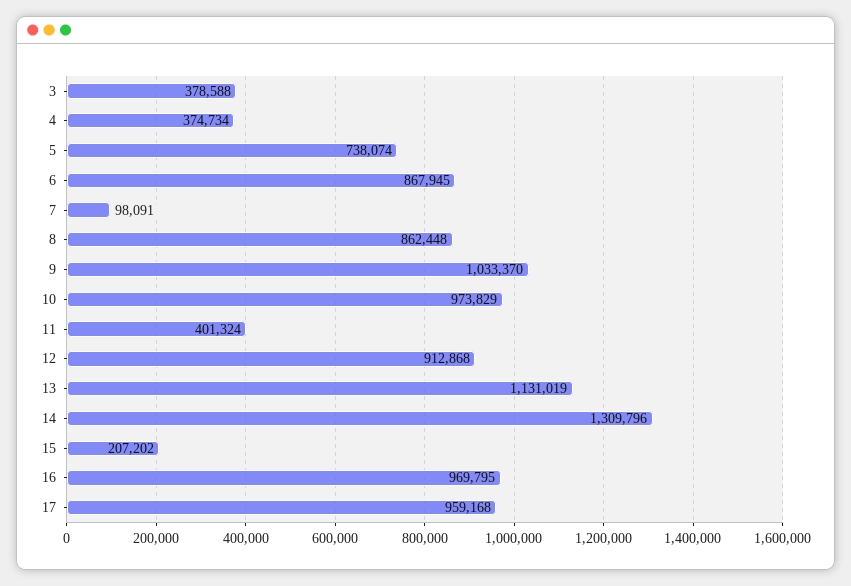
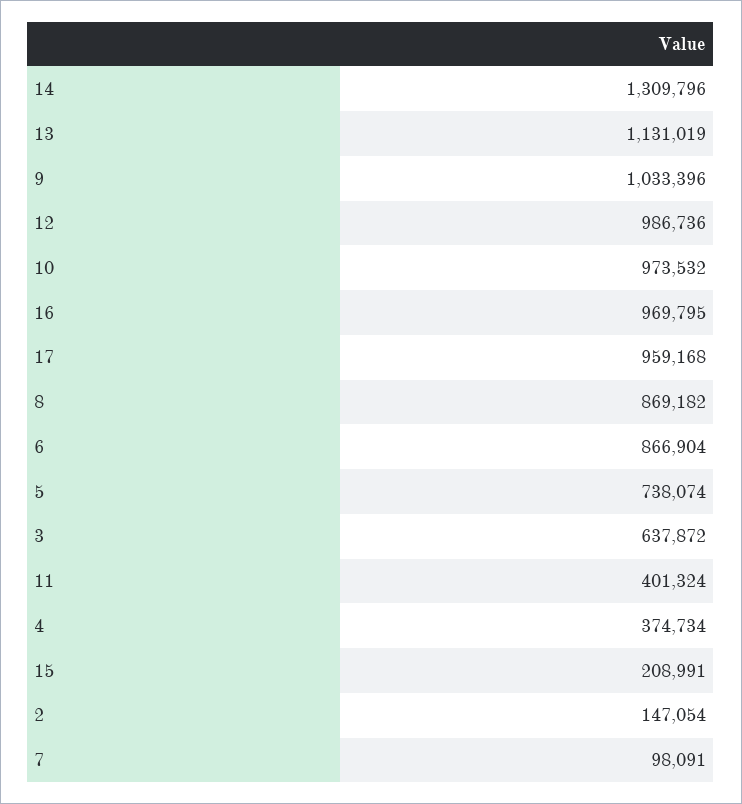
3: 378588 -> 637872
6: 867945 -> 866904
8: 862448 -> 869182
9: 1033370 -> 1033396
10: 973829 -> 973532
12: 912868 -> 986736
15: 207202 -> 208991
2: none -> 147054

